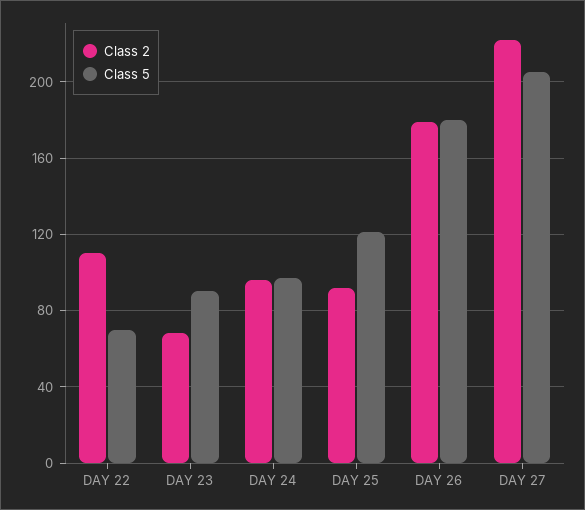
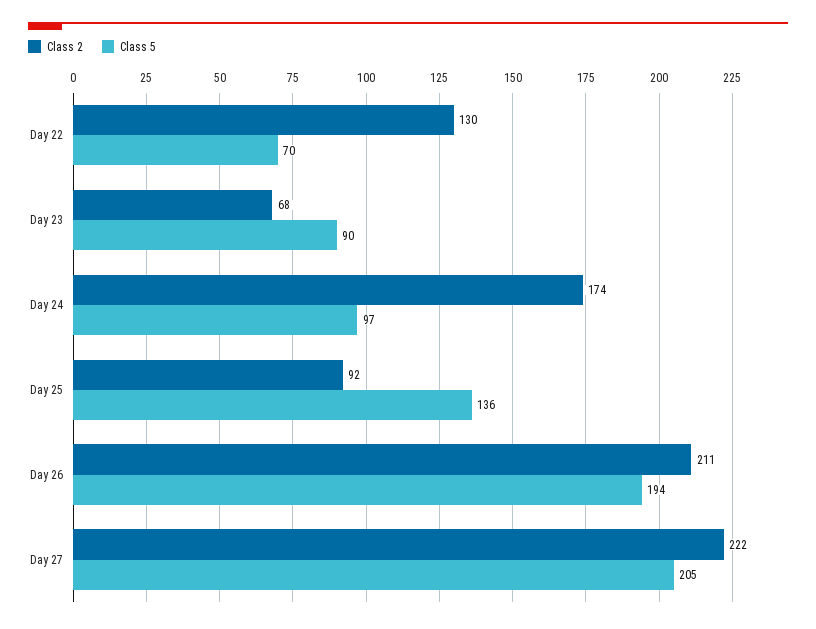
Class 2, DAY 22: 110 -> 130
Class 2, DAY 24: 95 -> 174
Class 5, DAY 25: 120 -> 136
Class 2, DAY 26: 180 -> 211
Class 5, DAY 26: 180 -> 194

